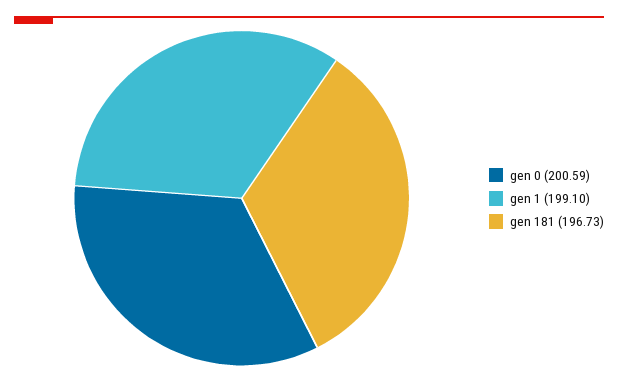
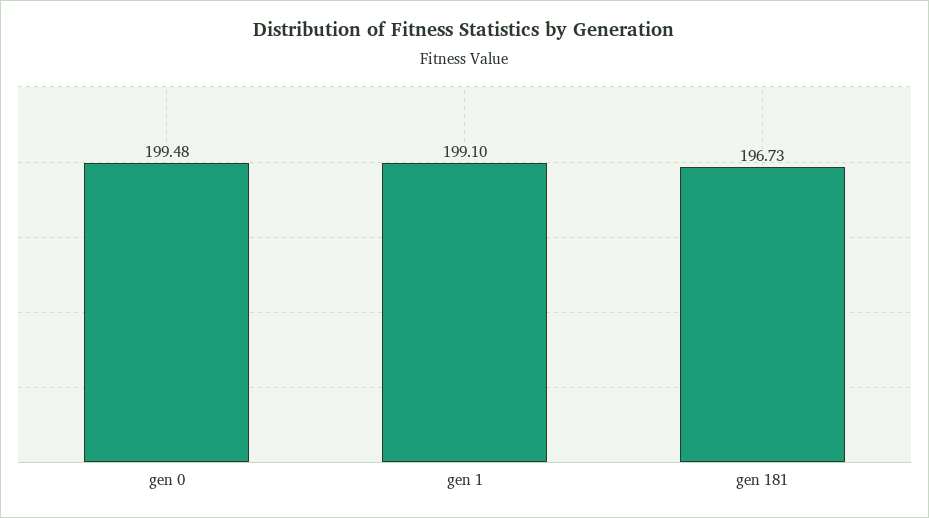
gen 0: 200.59 -> 199.48

